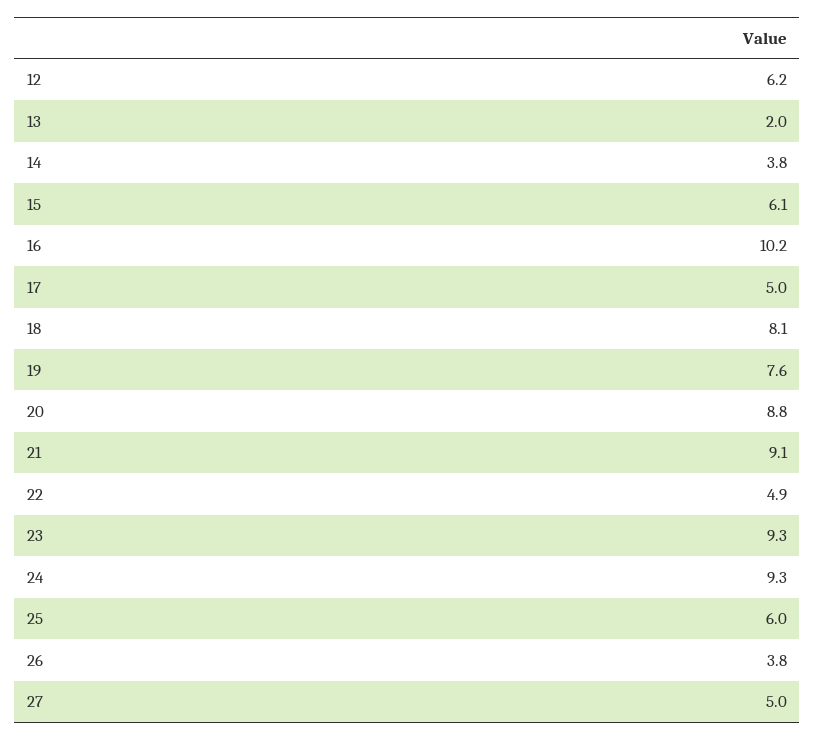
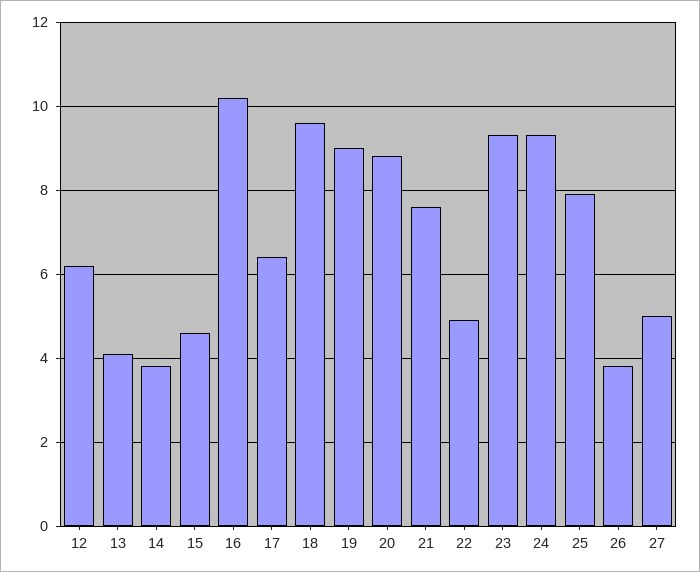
13: 2 -> 4
15: 6.1 -> 4.5
17: 5 -> 6.5
18: 8.1 -> 9.5
19: 7.6 -> 9
21: 9.1 -> 7.5
25: 6 -> 8

